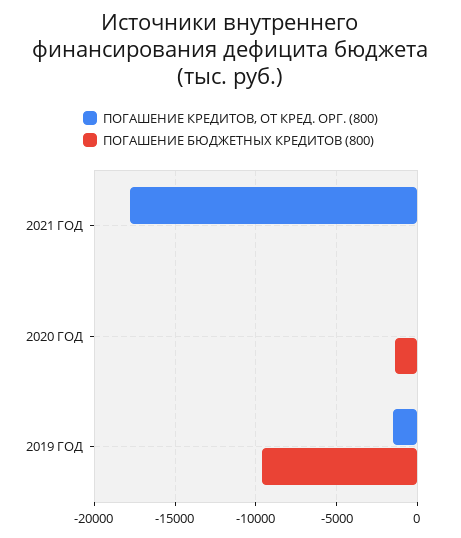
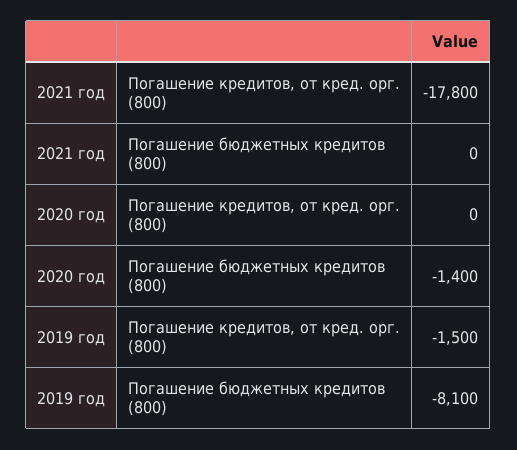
ПОГАШЕНИЕ БЮДЖЕТНЫХ КРЕДИТОВ (800), 2019 ГОД: -9500 -> -8100

